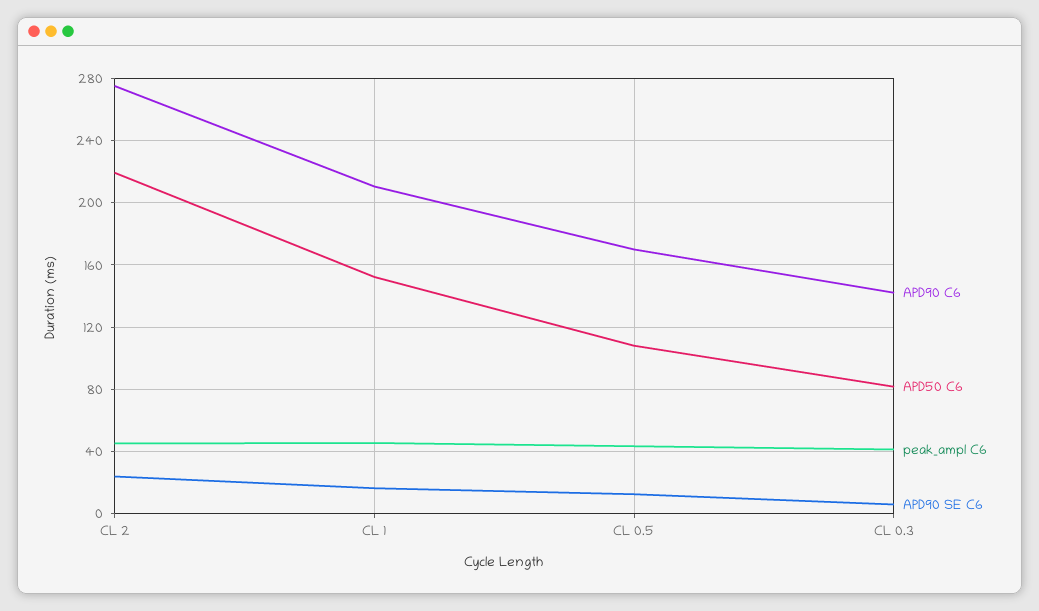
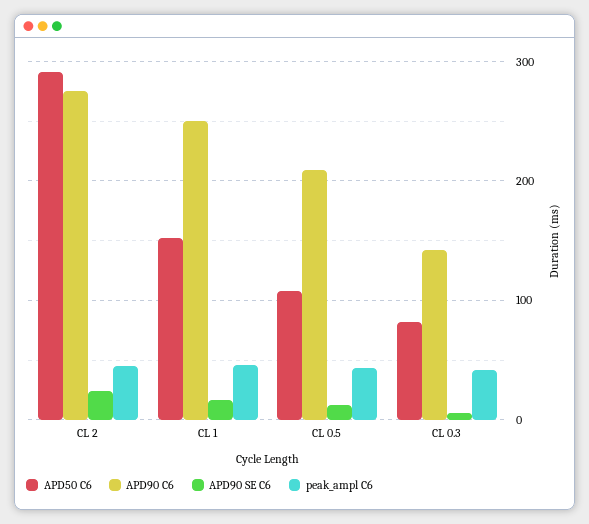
APD50 C6, CL 2: 220 -> 290
APD90 C6, CL 1: 210 -> 250
APD90 C6, CL 0.5: 170 -> 210

